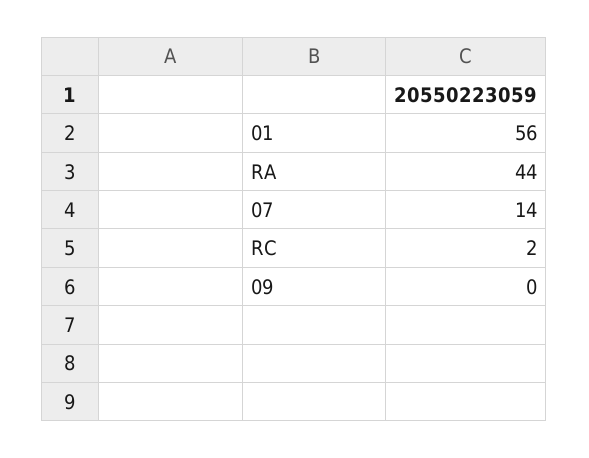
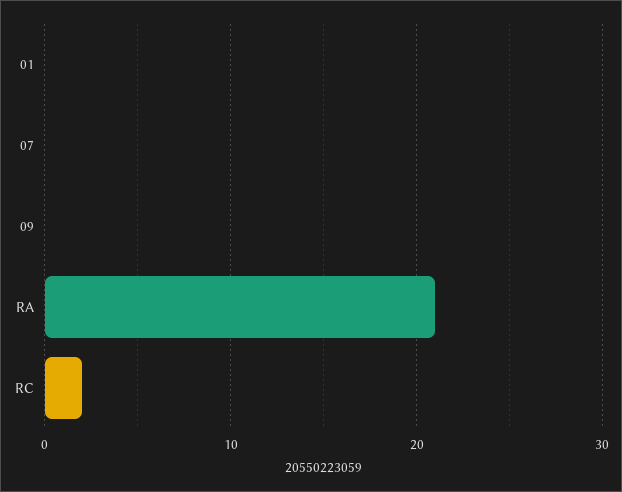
01: 56 -> 0
RA: 44 -> 21
07: 14 -> 0

